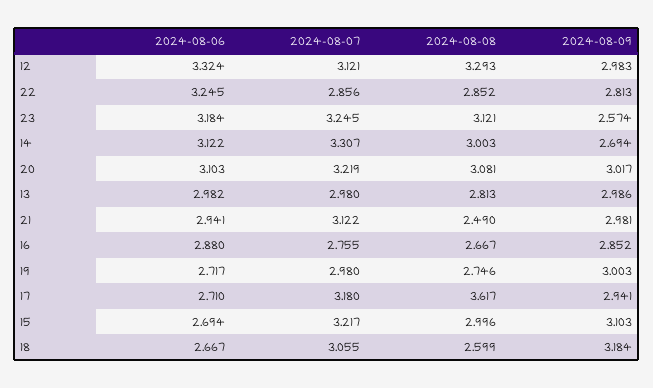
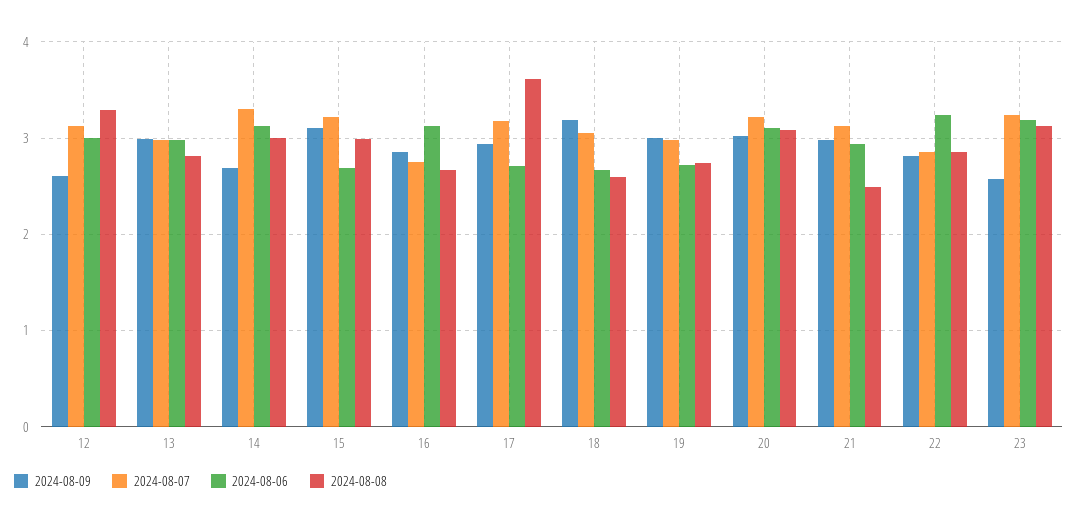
2024-08-06, 12: 3.324 -> 3
2024-08-09, 12: 2.983 -> 2.6
2024-08-06, 16: 2.88 -> 3.1

